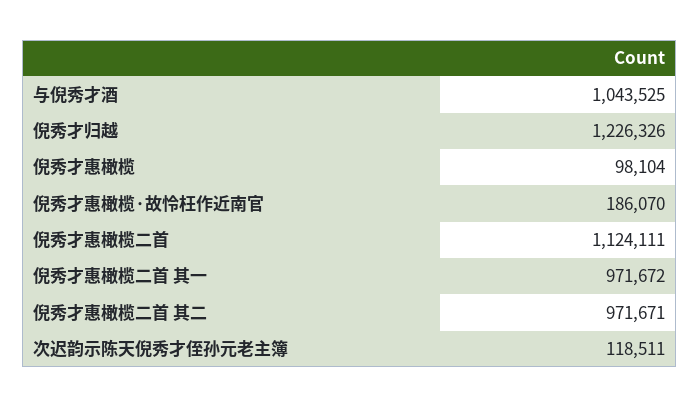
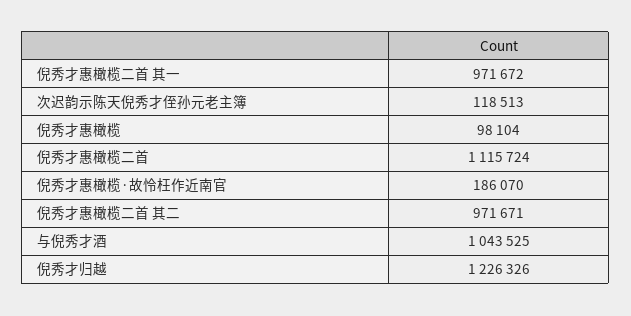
倪秀才惠橄榄二首: 1124111 -> 1115724
次迟韵示陈天倪秀才侄孙元老主簿: 118511 -> 118513

